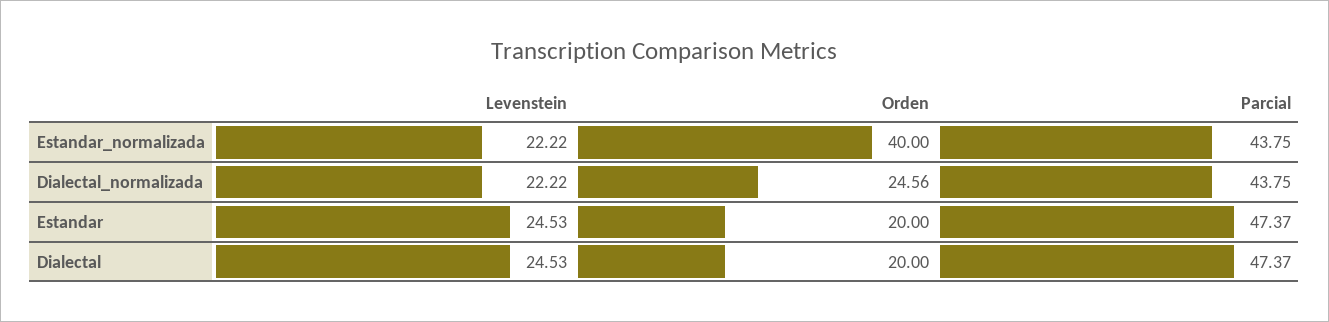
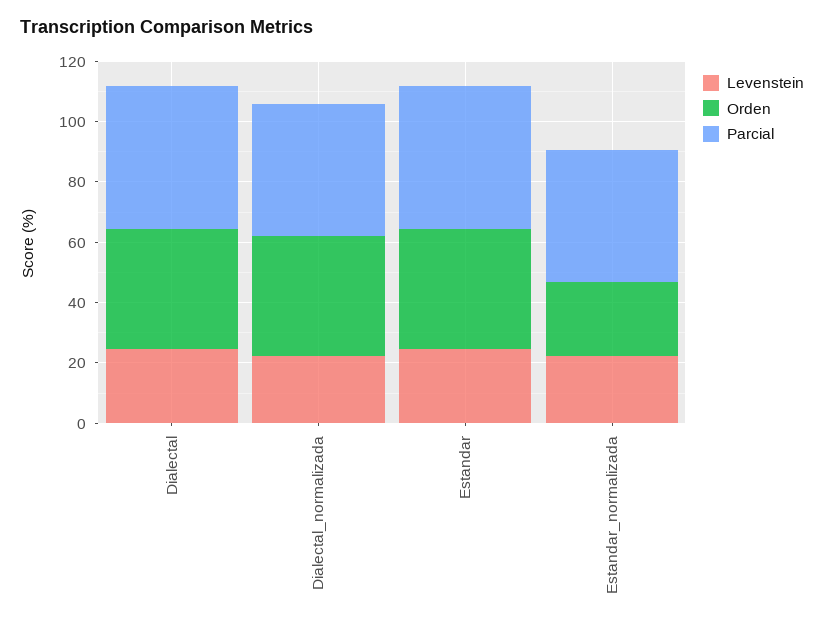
Orden, Estandar_normalizada: 40 -> 25
Orden, Dialectal_normalizada: 24.56 -> 40
Orden, Estandar: 20 -> 40
Orden, Dialectal: 20 -> 40

